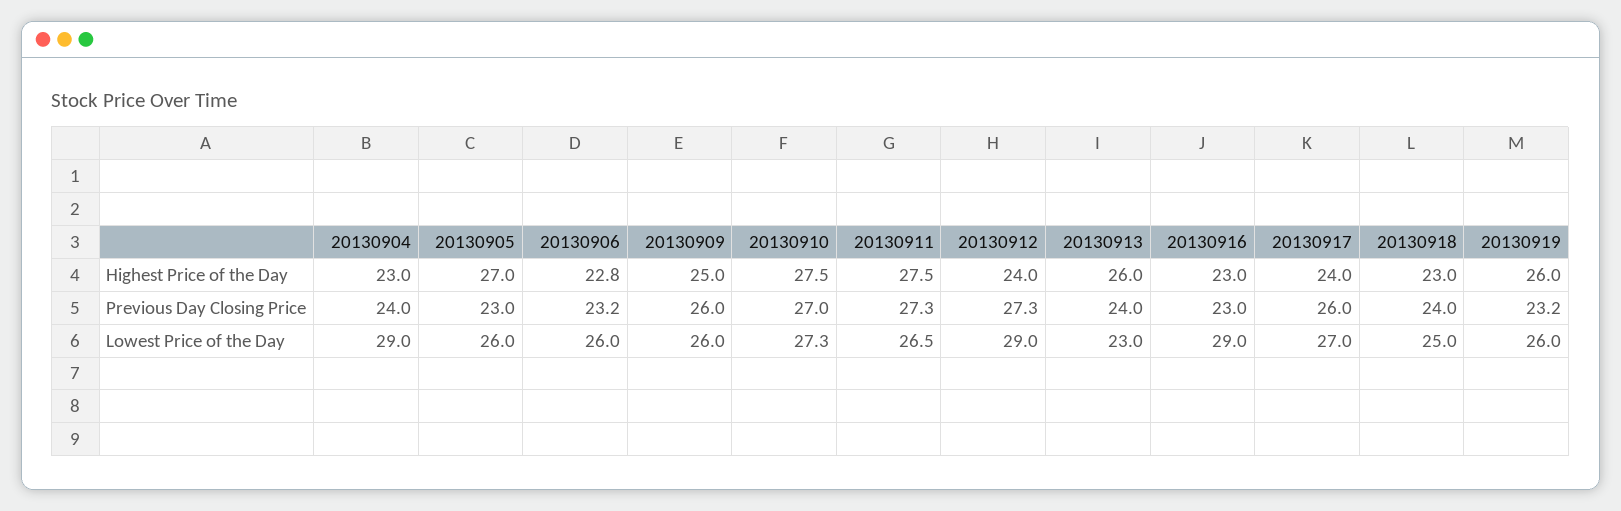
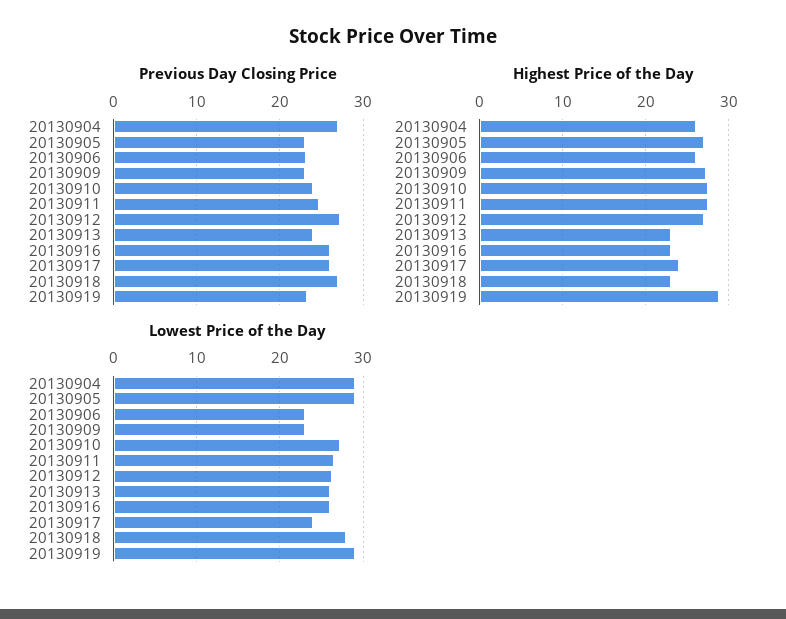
Highest Price of the Day, 20130904: 23 -> 26
Highest Price of the Day, 20130906: 22.8 -> 26
Highest Price of the Day, 20130909: 25 -> 27
Highest Price of the Day, 20130912: 24 -> 27
Highest Price of the Day, 20130913: 26 -> 23
Highest Price of the Day, 20130919: 26 -> 29
Previous Day Closing Price, 20130904: 24 -> 27
Previous Day Closing Price, 20130909: 26 -> 23
Previous Day Closing Price, 20130910: 27 -> 24
Previous Day Closing Price, 20130911: 27.3 -> 25
Previous Day Closing Price, 20130916: 23 -> 26
Previous Day Closing Price, 20130918: 24 -> 27
Lowest Price of the Day, 20130905: 26 -> 29
Lowest Price of the Day, 20130906: 26 -> 23
Lowest Price of the Day, 20130909: 26 -> 23
Lowest Price of the Day, 20130912: 29 -> 26
Lowest Price of the Day, 20130913: 23 -> 26
Lowest Price of the Day, 20130916: 29 -> 26
Lowest Price of the Day, 20130917: 27 -> 24
Lowest Price of the Day, 20130918: 25 -> 28
Lowest Price of the Day, 20130919: 26 -> 29

